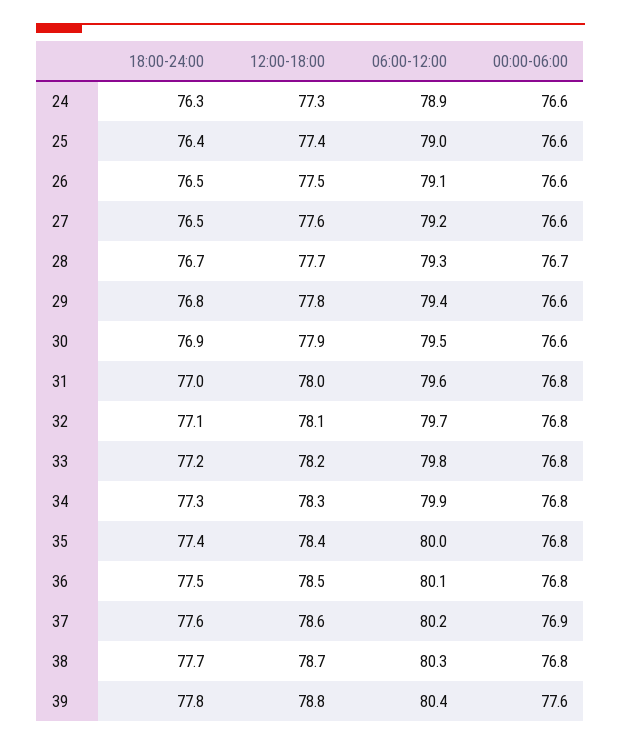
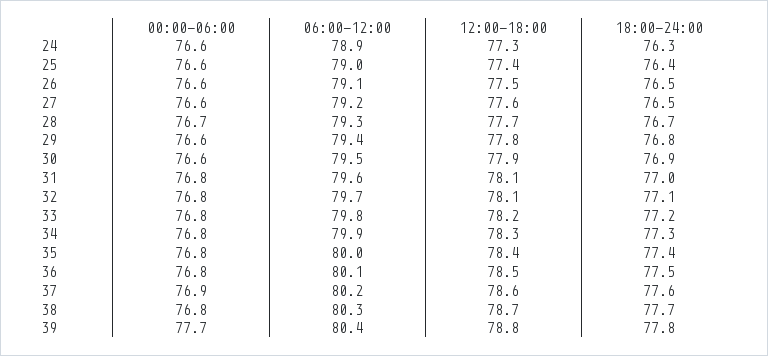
12:00-18:00, 31: 78 -> 78.1
00:00-06:00, 39: 77.6 -> 77.7

